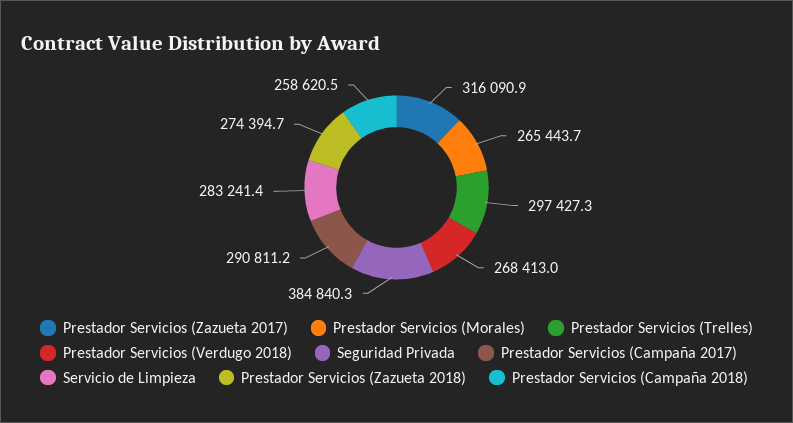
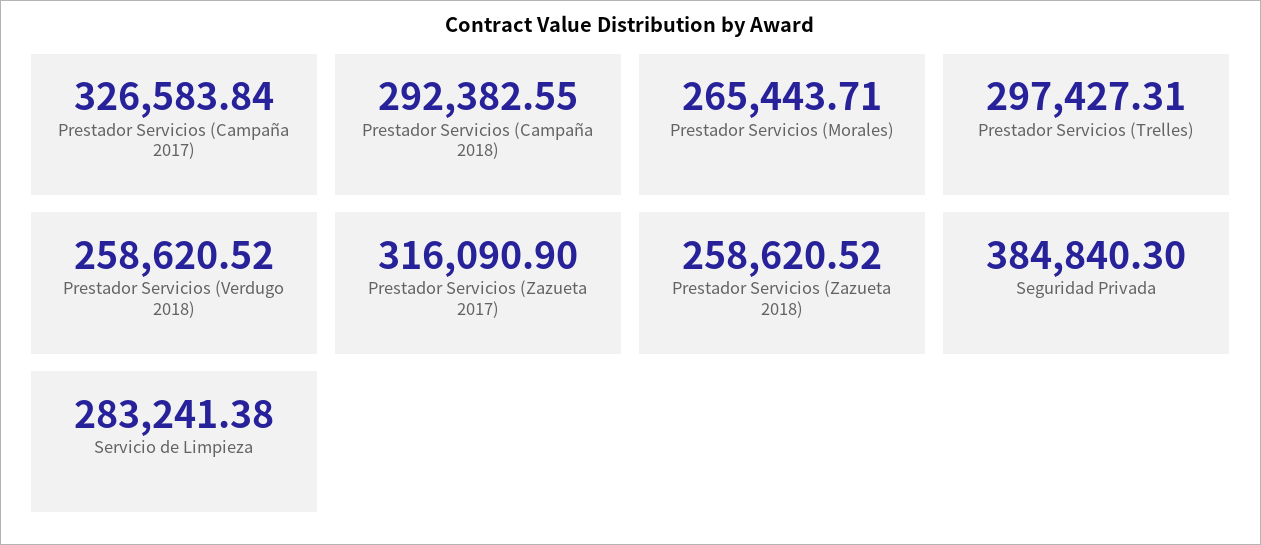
Prestador Servicios (Verdugo 2018): 268413 -> 258620.52
Prestador Servicios (Campaña 2017): 290811.2 -> 326583.84
Prestador Servicios (Zazueta 2018): 274394.7 -> 258620.52
Prestador Servicios (Campaña 2018): 258620.5 -> 292382.55

